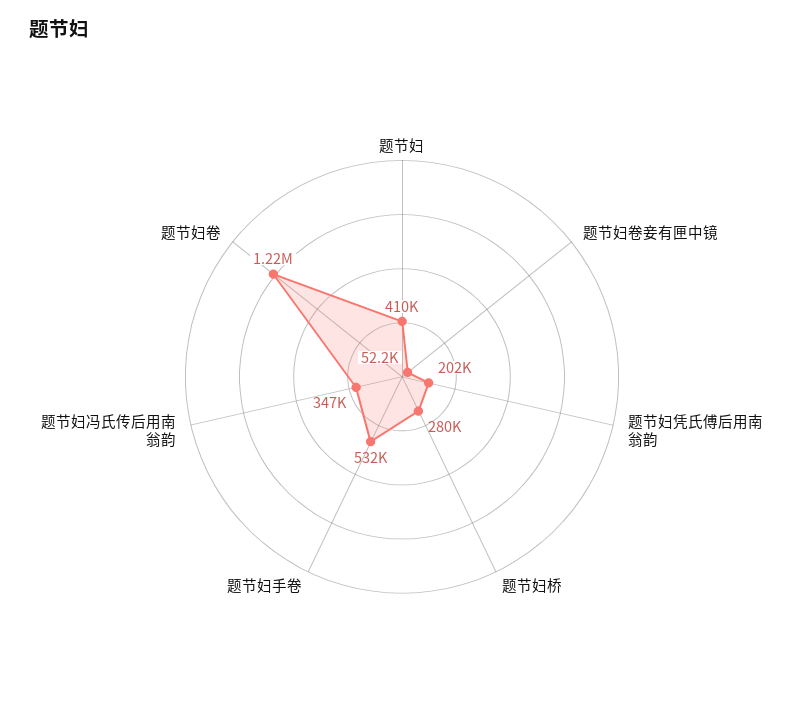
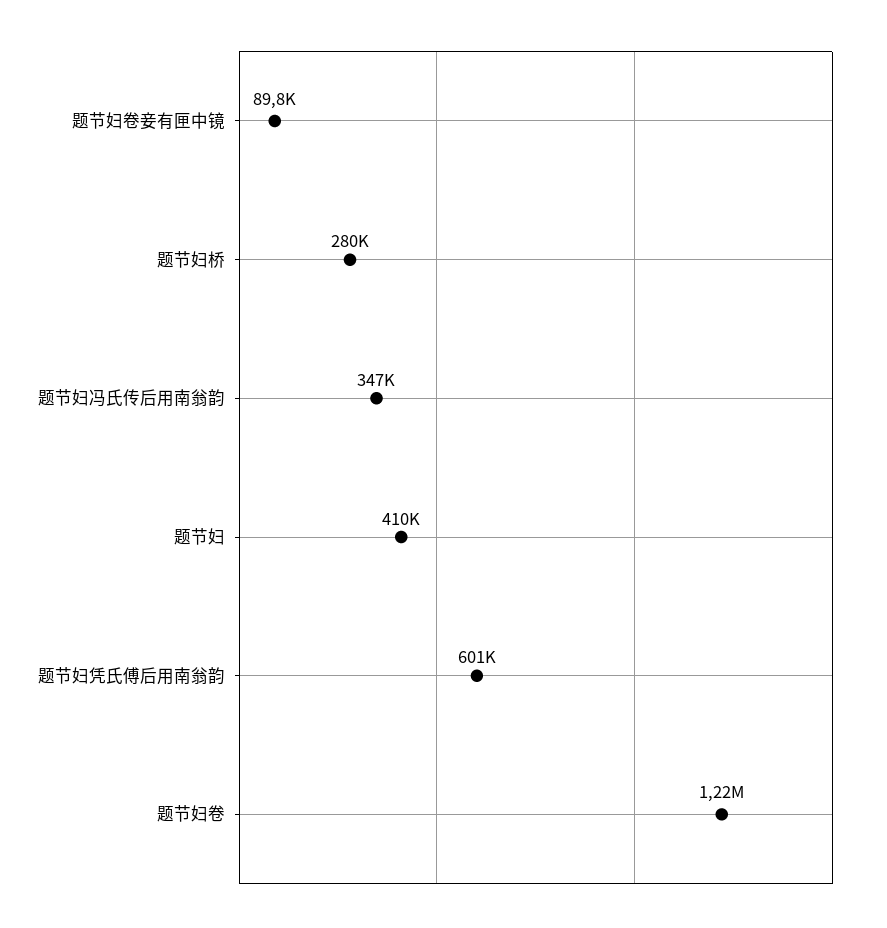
题节妇卷妾有匣中镜: 52200 -> 89800
题节妇凭氏傅后用南翁韵: 202000 -> 601000
题节妇手卷: 532000 -> none

